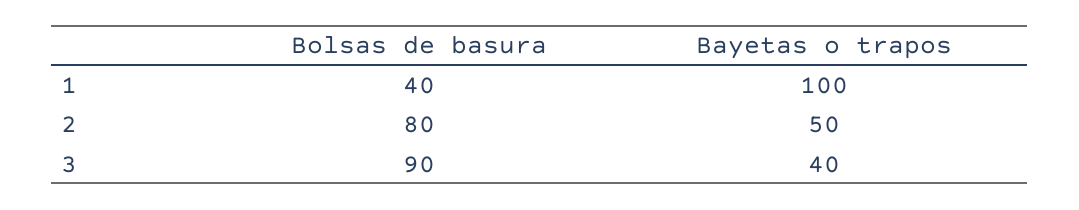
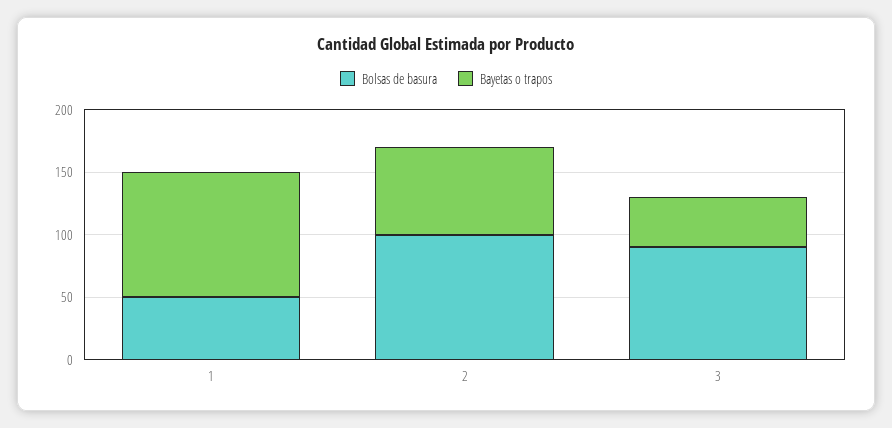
Bolsas de basura, 1: 40 -> 50
Bolsas de basura, 2: 80 -> 100
Bayetas o trapos, 2: 50 -> 70

